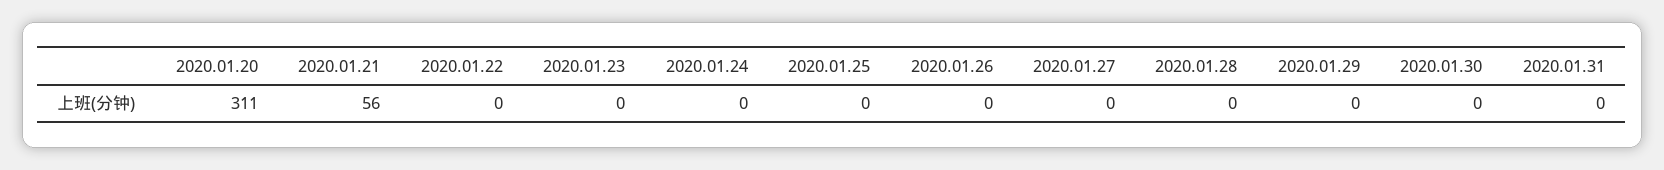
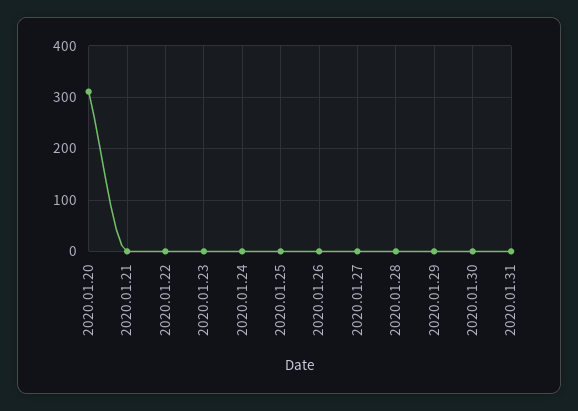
2020.01.21: 56 -> 0

